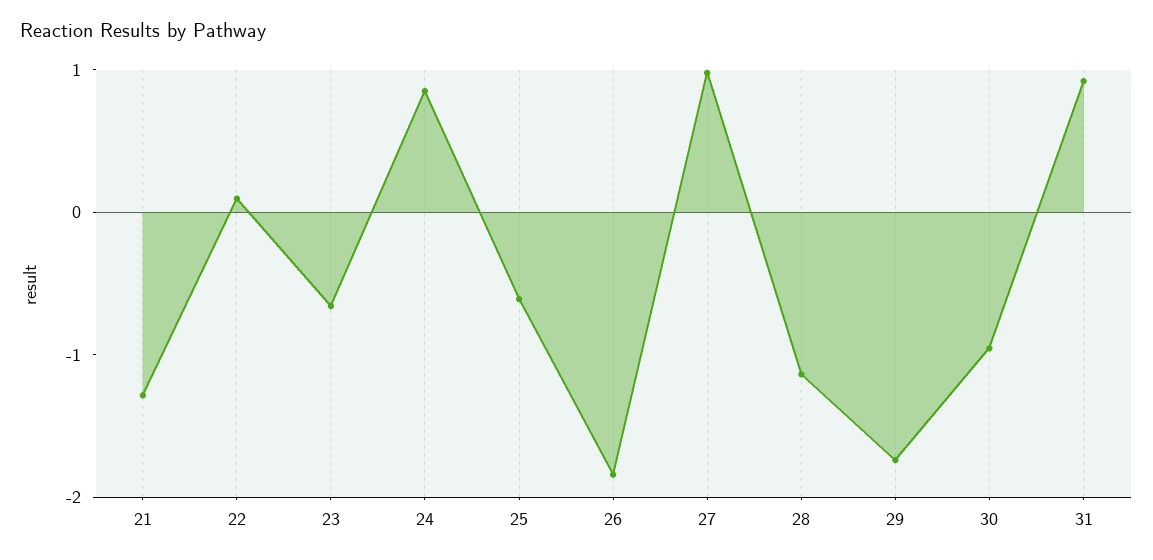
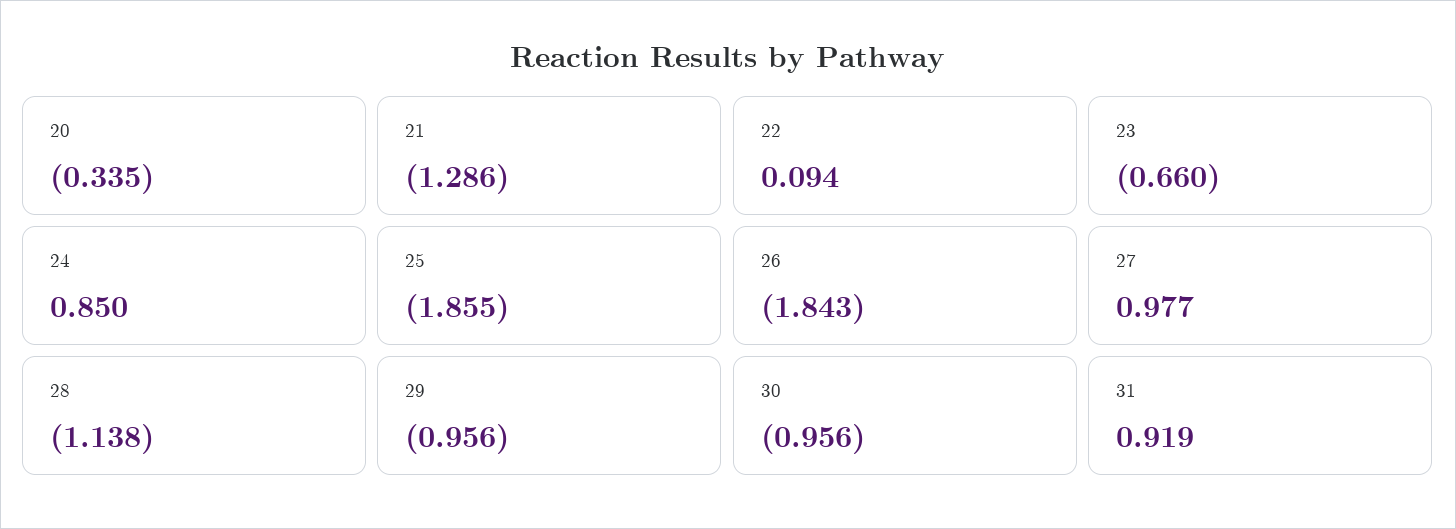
25: -0.6 -> -1.855
29: -1.8 -> -0.956
20: none -> -0.335

